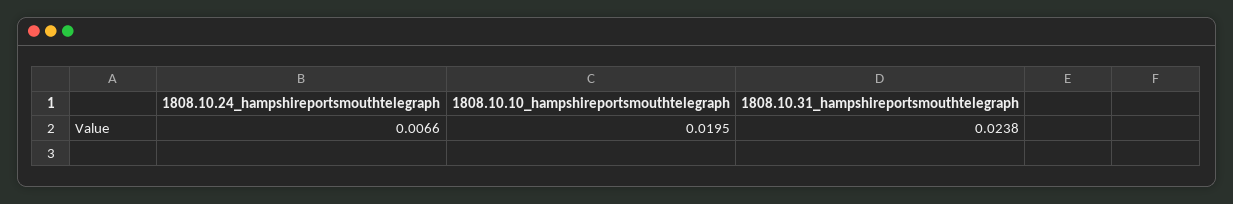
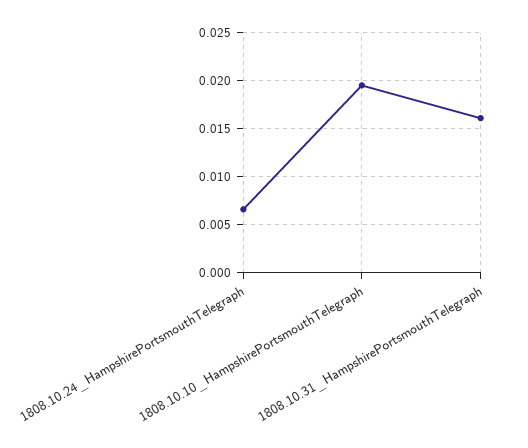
1808.10.31_hampshireportsmouthtelegraph: 0.0238 -> 0.016

